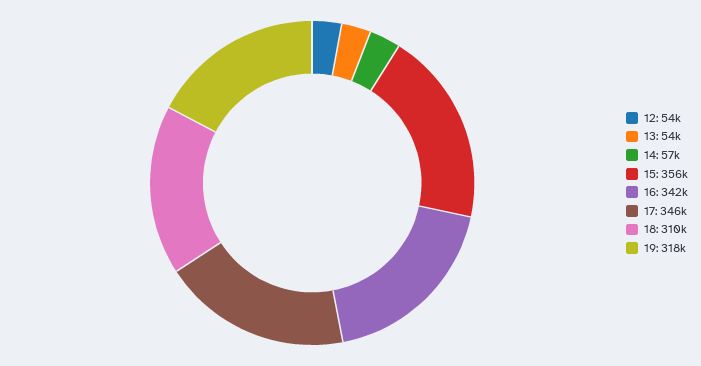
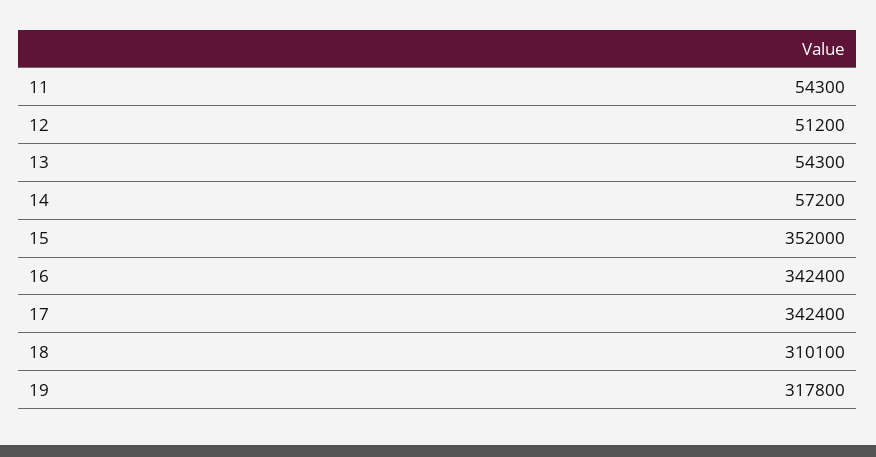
12: 54000 -> 51200
15: 356000 -> 352000
17: 346000 -> 342400
11: none -> 54300

